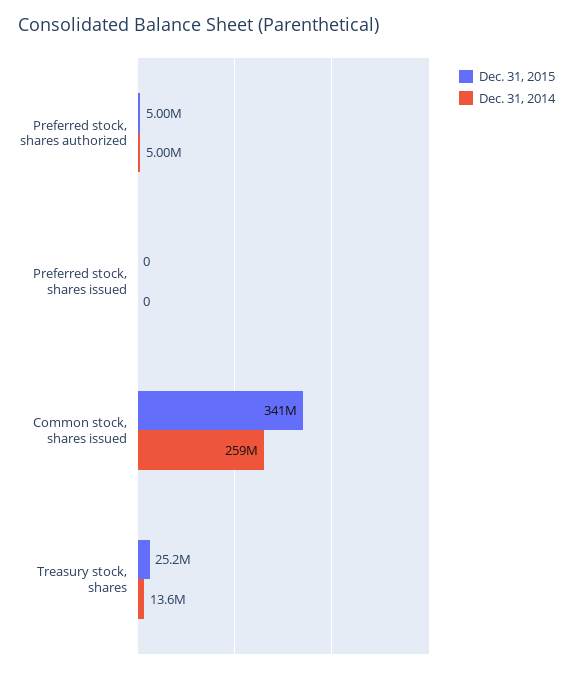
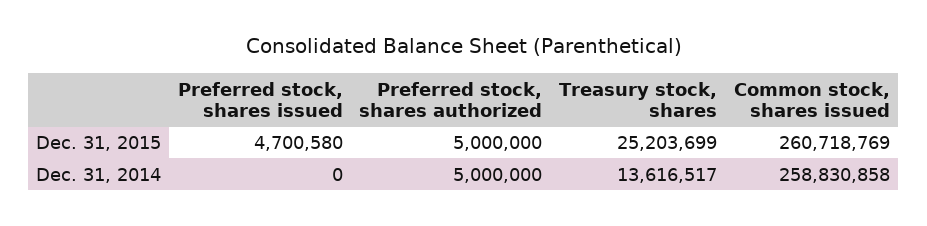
Dec. 31, 2015, Preferred stock, shares issued: 0 -> 4700580
Dec. 31, 2015, Common stock, shares issued: 341000000 -> 260718769

